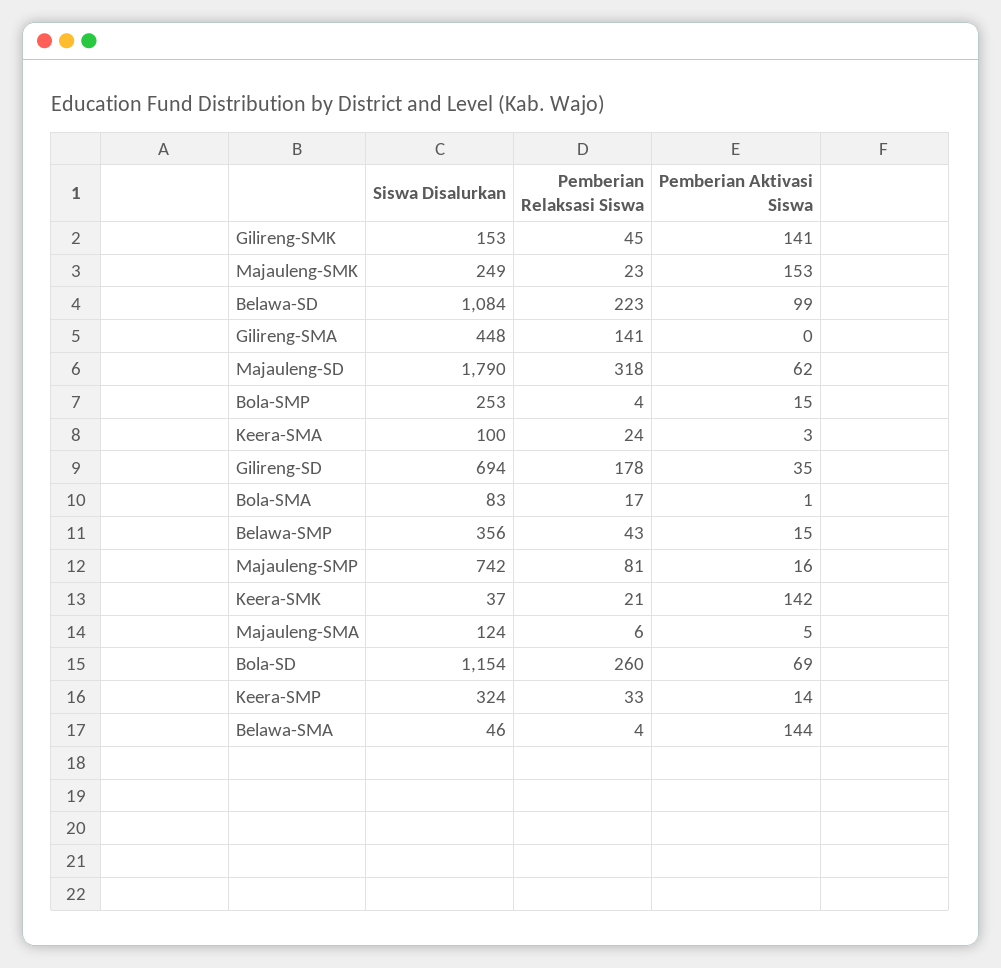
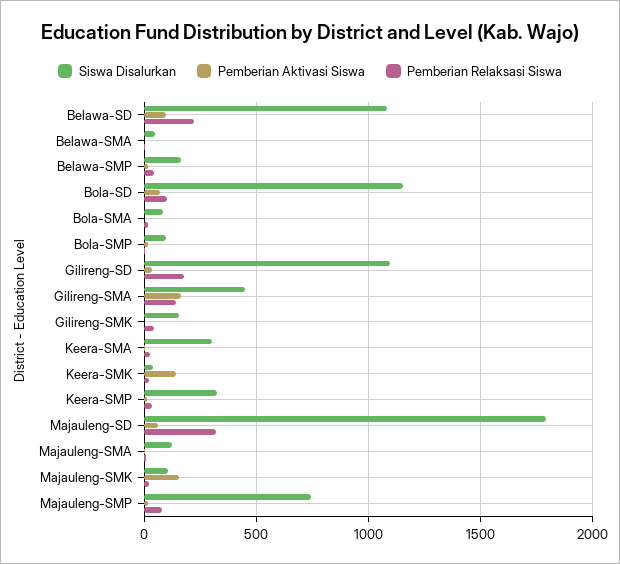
Pemberian Aktivasi Siswa, Gilireng-SMK: 141 -> 0
Siswa Disalurkan, Majauleng-SMK: 249 -> 100
Pemberian Aktivasi Siswa, Gilireng-SMA: 0 -> 150
Siswa Disalurkan, Bola-SMP: 253 -> 100
Siswa Disalurkan, Keera-SMA: 100 -> 300
Siswa Disalurkan, Gilireng-SD: 694 -> 1100
Siswa Disalurkan, Belawa-SMP: 356 -> 150
Pemberian Relaksasi Siswa, Bola-SD: 260 -> 100
Pemberian Aktivasi Siswa, Belawa-SMA: 144 -> 0

